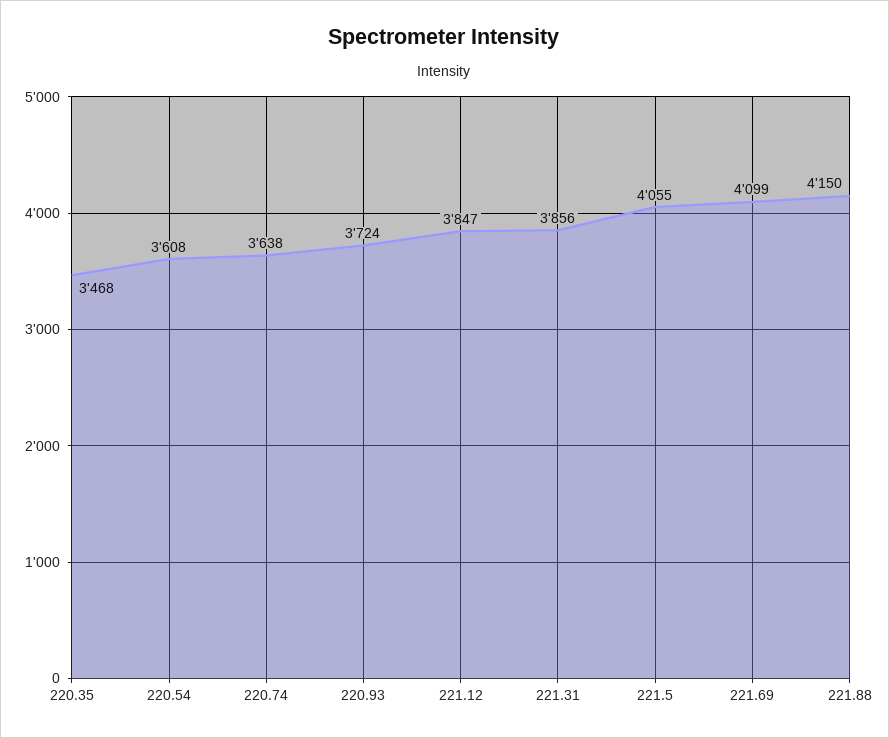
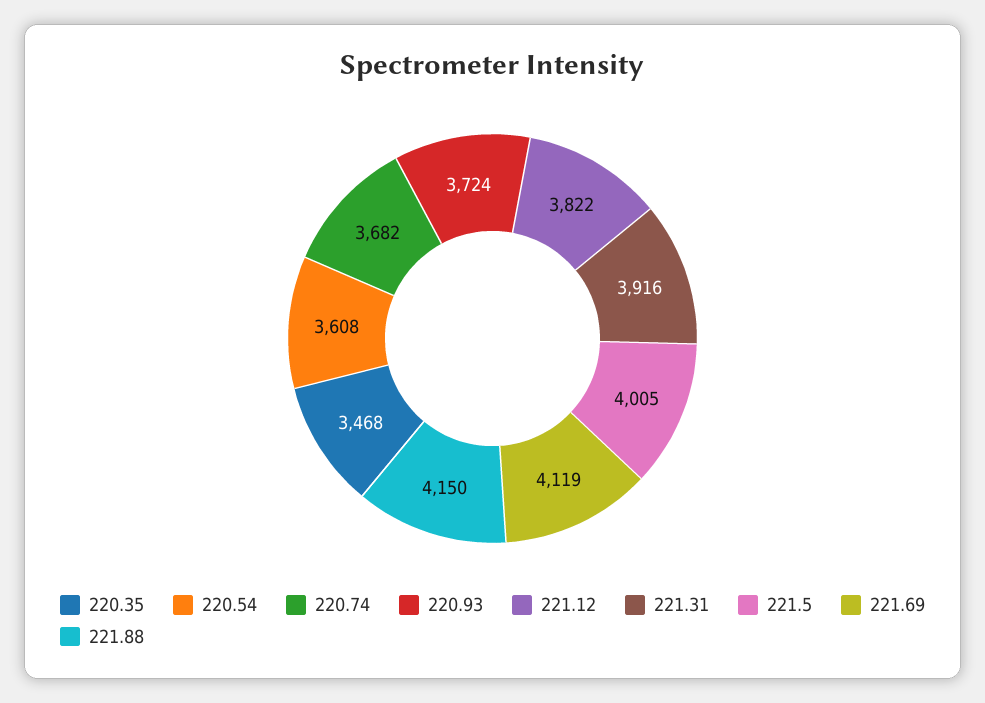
220.74: 3638 -> 3682
221.12: 3847 -> 3822
221.31: 3856 -> 3916
221.5: 4055 -> 4005
221.69: 4099 -> 4119

